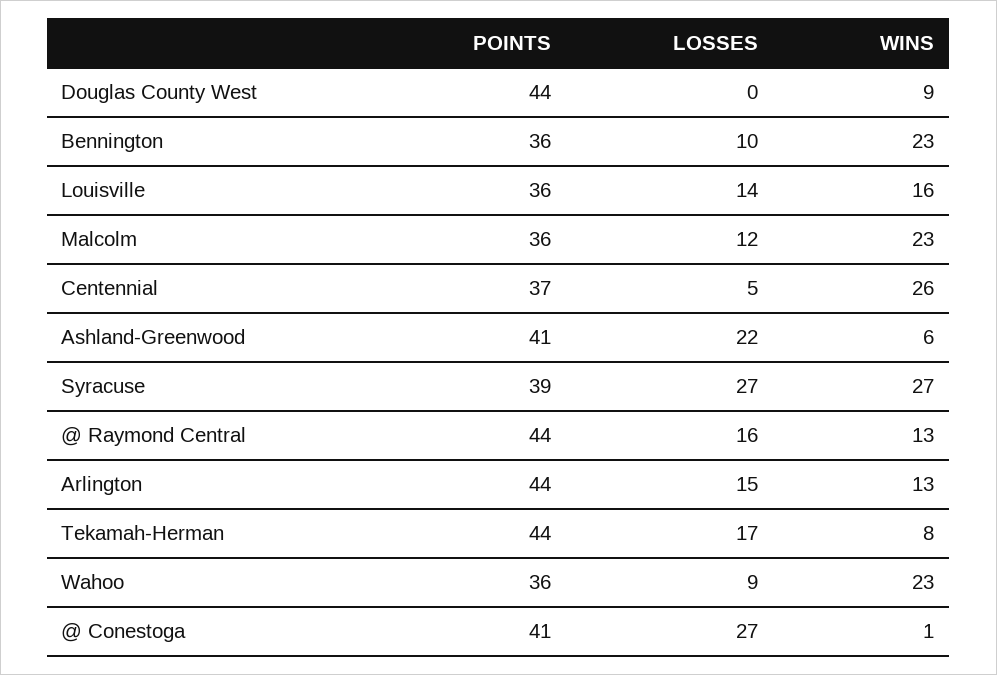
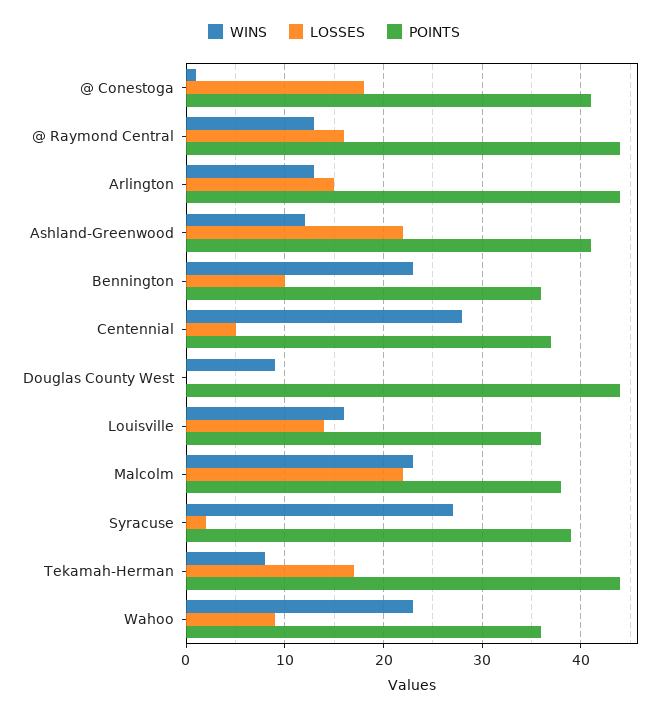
POINTS, Malcolm: 36 -> 38
LOSSES, Malcolm: 12 -> 22
WINS, Centennial: 26 -> 28
WINS, Ashland-Greenwood: 6 -> 12
LOSSES, Syracuse: 27 -> 2
LOSSES, @ Conestoga: 27 -> 18

